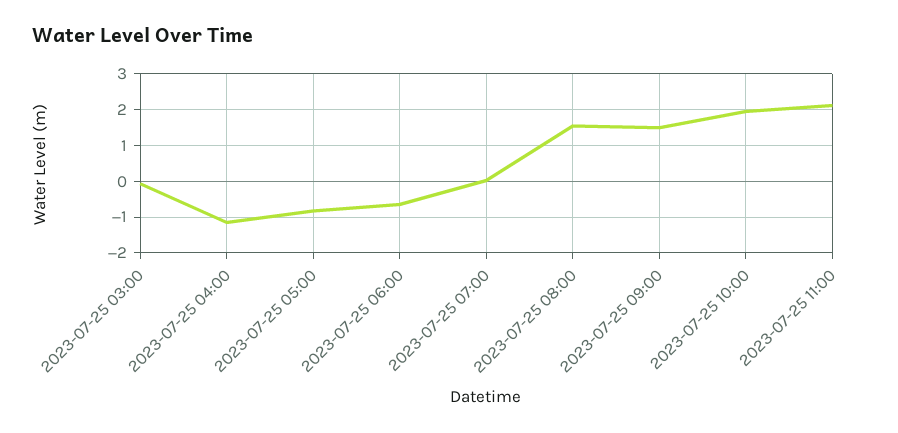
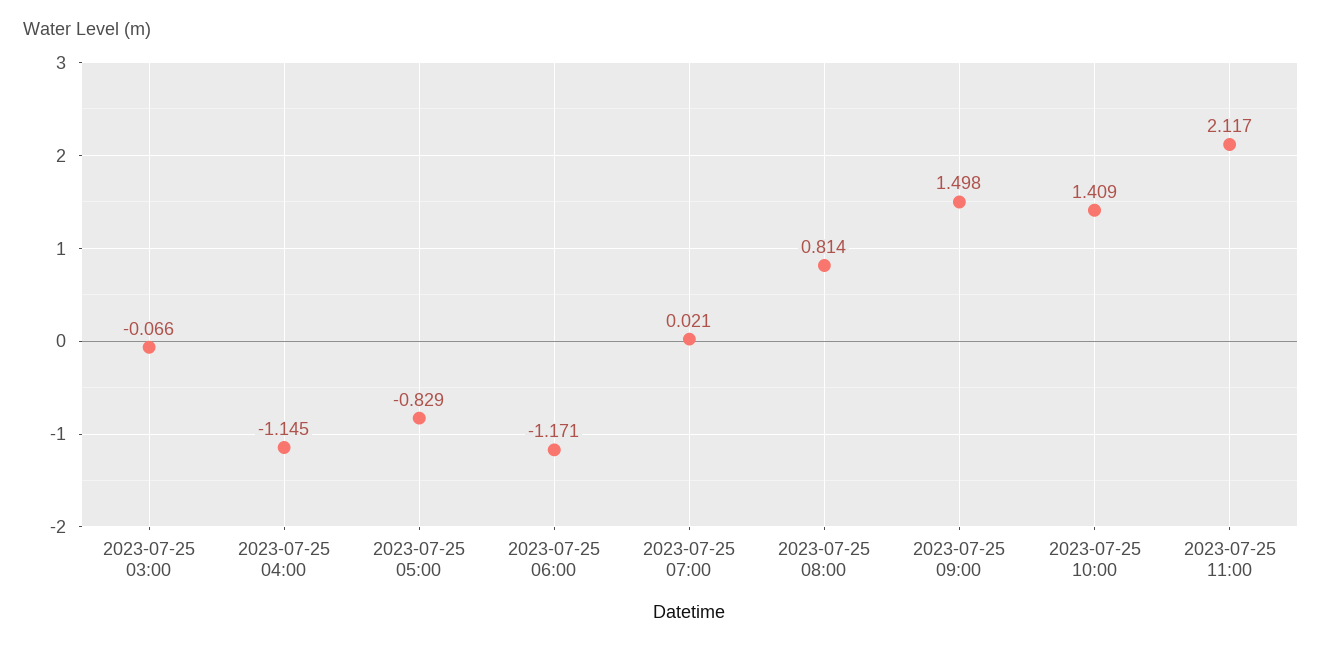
2023-07-25 06:00: -0.6 -> -1.171
2023-07-25 08:00: 1.6 -> 0.814
2023-07-25 10:00: 2 -> 1.409

